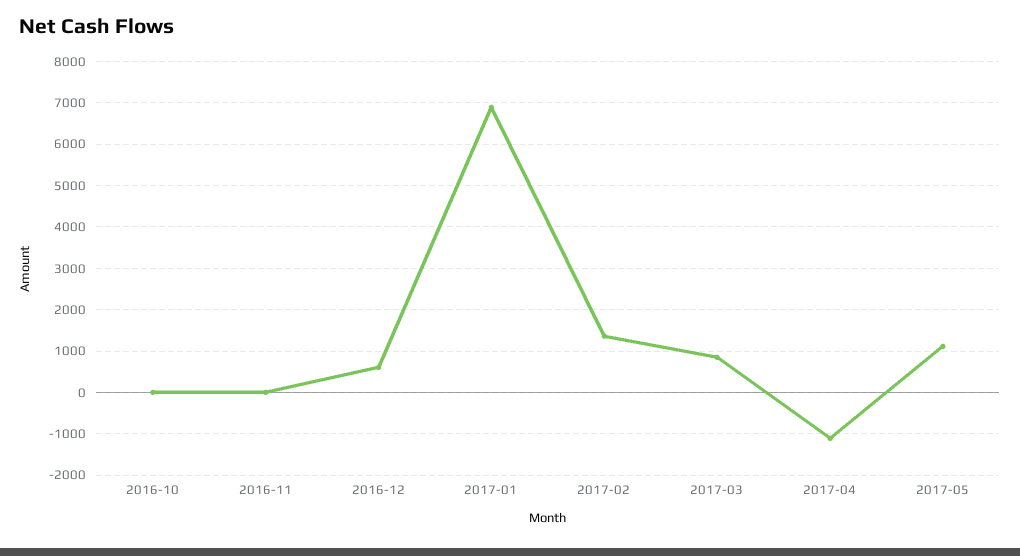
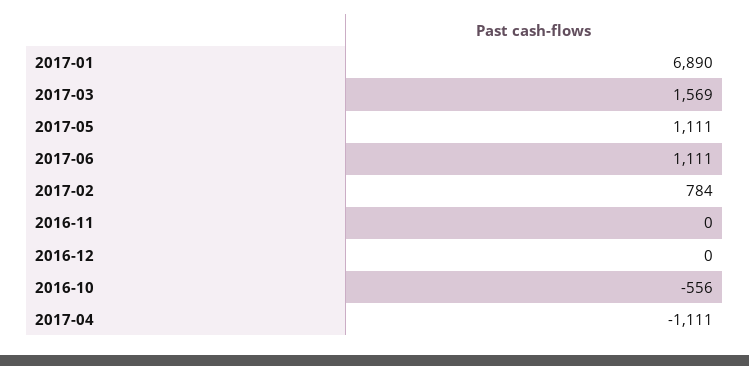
2016-10: 0 -> -556
2016-12: 600 -> 0
2017-02: 1400 -> 784
2017-03: 800 -> 1569
2017-06: none -> 1111

